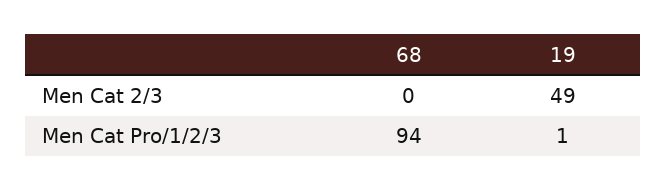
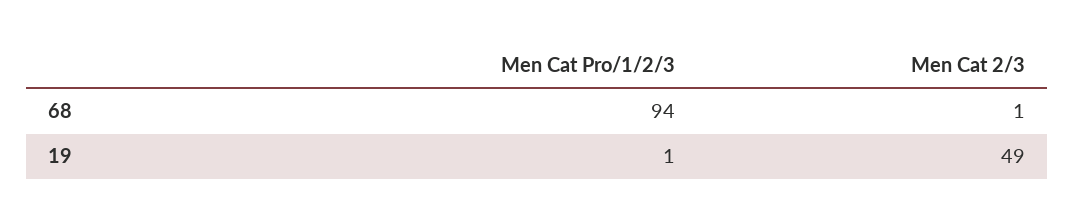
68, Men Cat 2/3: 0 -> 1

